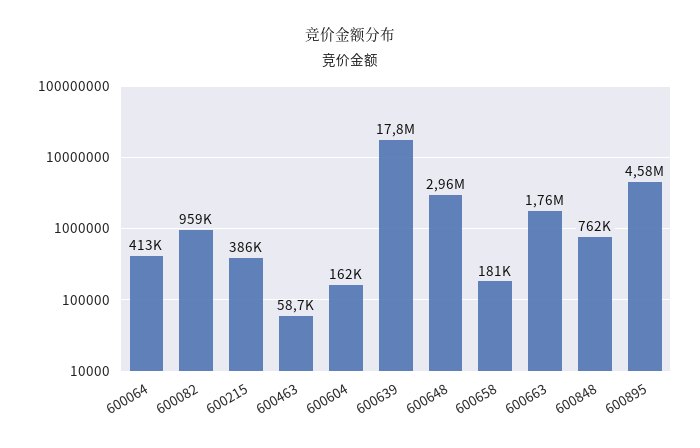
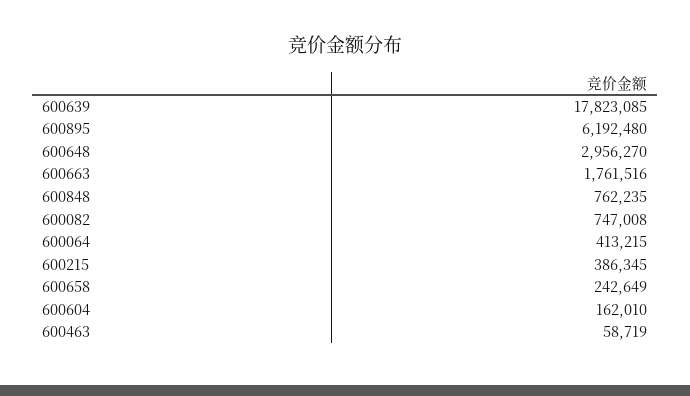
600082: 959000 -> 747008
600658: 181000 -> 242649
600895: 4580000 -> 6192480

